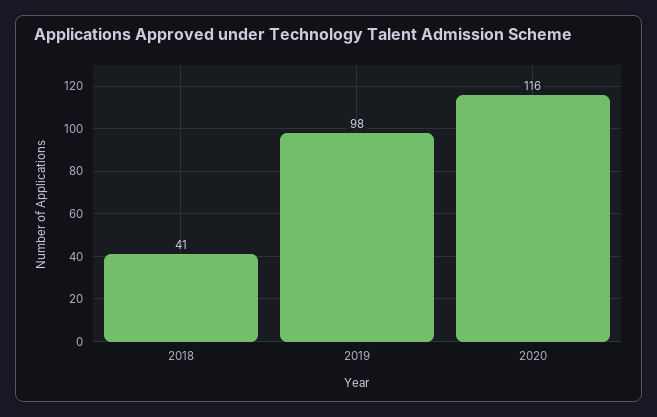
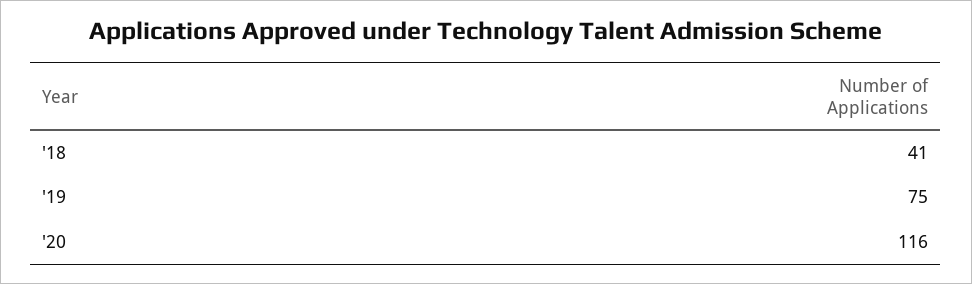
2019: 98 -> 75

